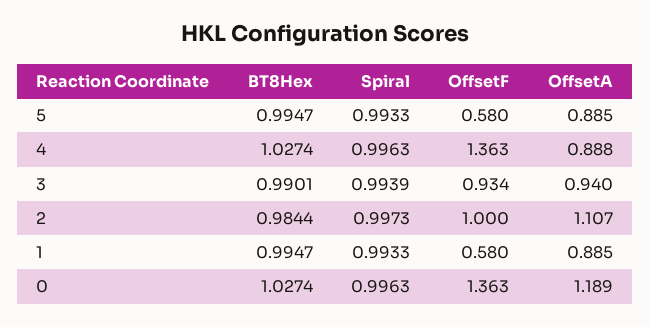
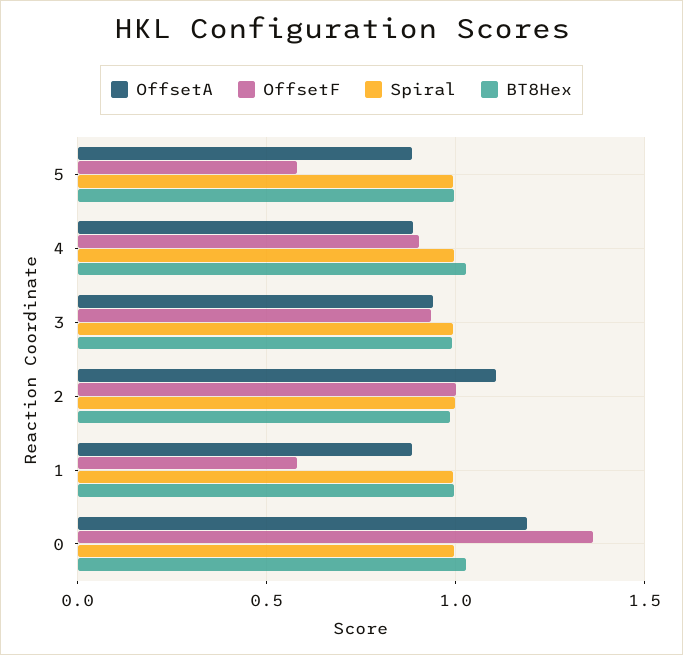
OffsetF, 4: 1.363 -> 0.9

